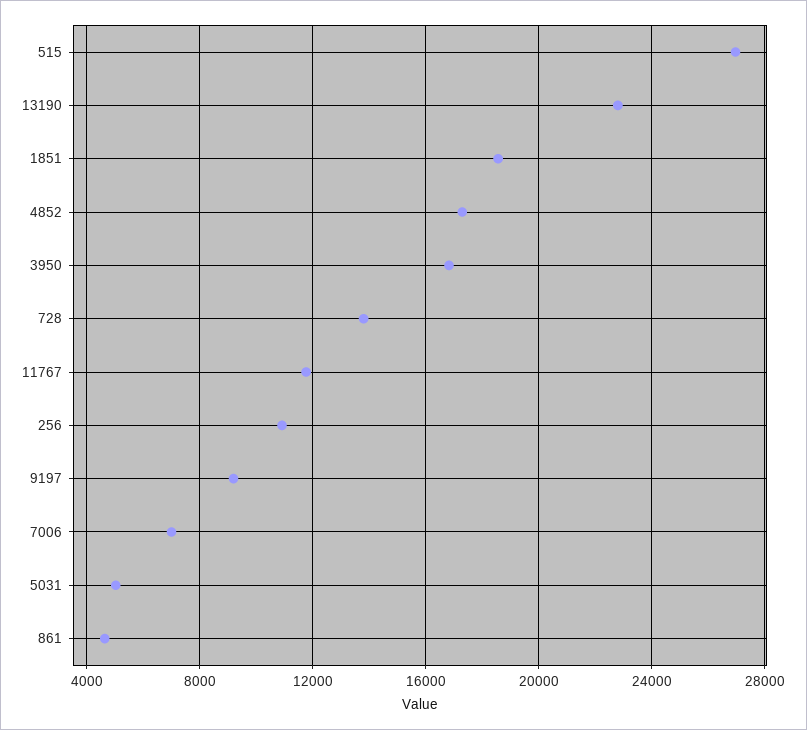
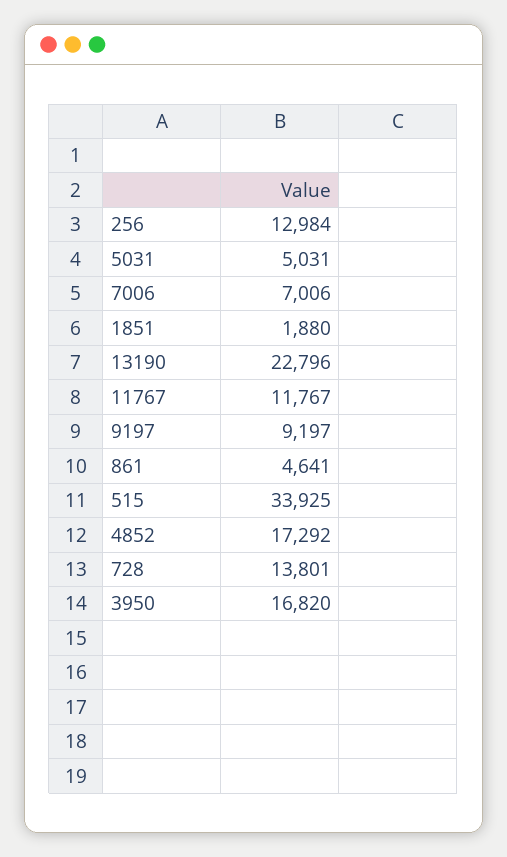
515: 27000 -> 33925
1851: 18500 -> 1880
256: 11000 -> 12984

